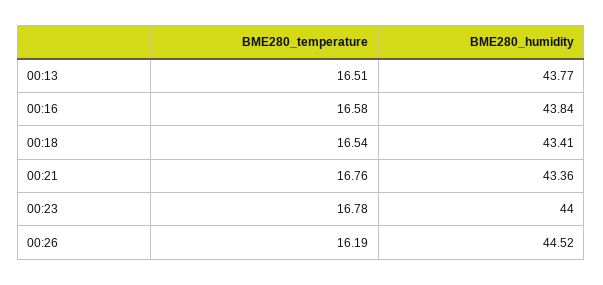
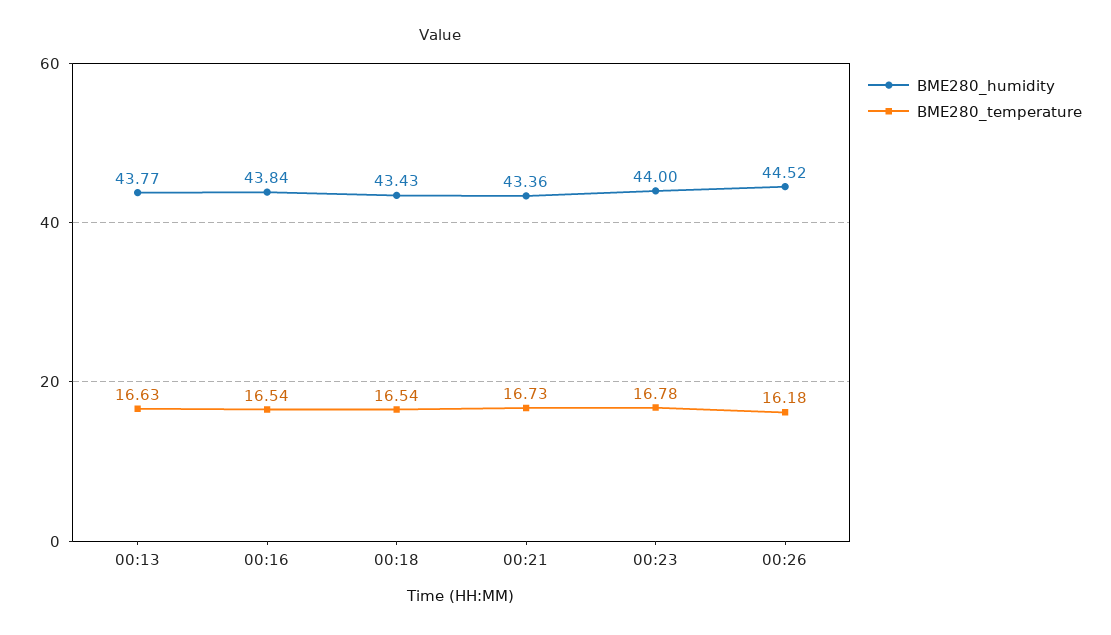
BME280_temperature, 00:13: 16.51 -> 16.63
BME280_temperature, 00:16: 16.58 -> 16.54
BME280_humidity, 00:18: 43.41 -> 43.43
BME280_temperature, 00:21: 16.76 -> 16.73
BME280_temperature, 00:26: 16.19 -> 16.18

